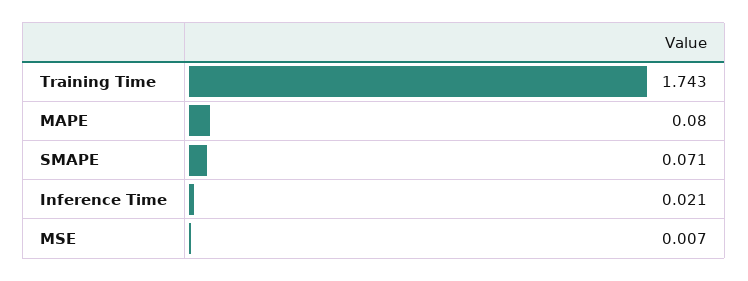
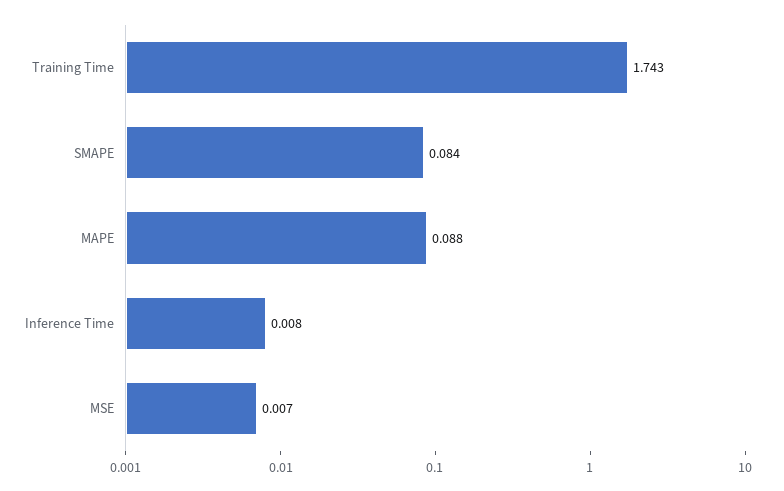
MAPE: 0.08 -> 0.088
SMAPE: 0.071 -> 0.084
Inference Time: 0.021 -> 0.008

